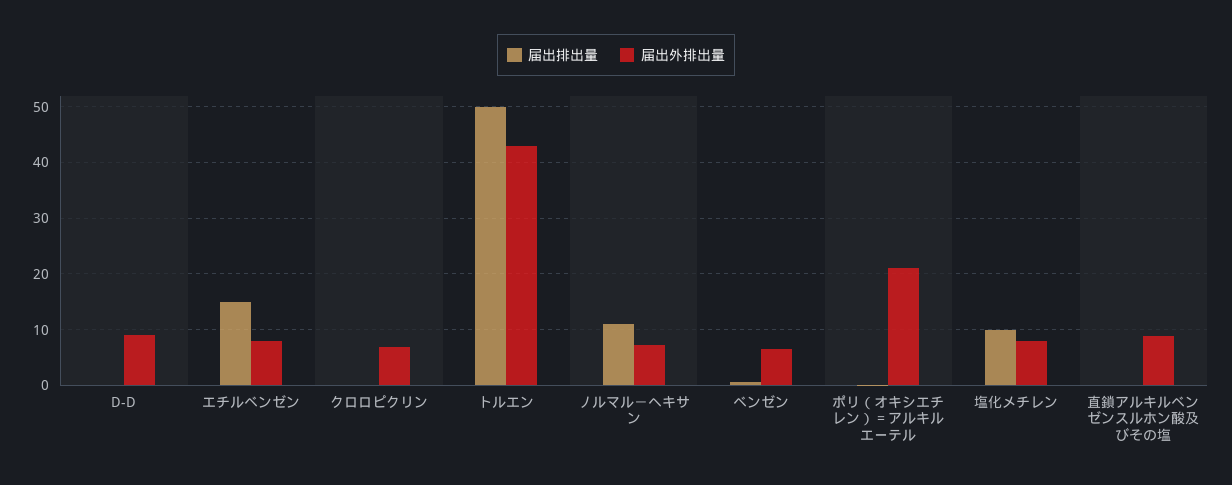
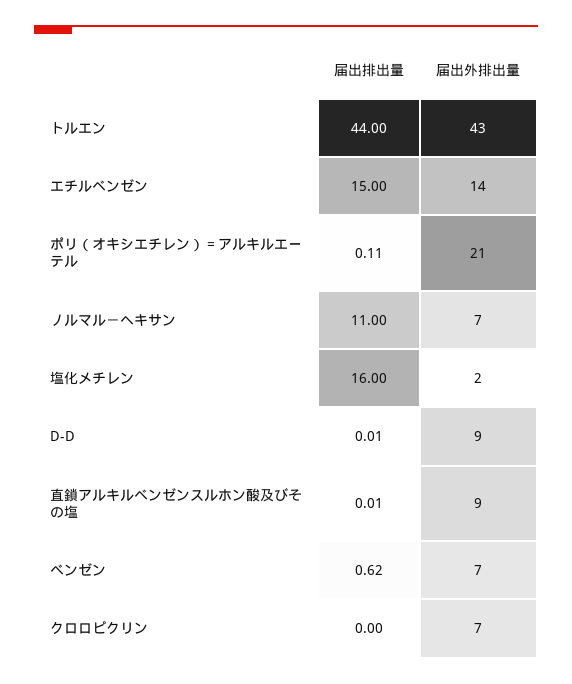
届出外排出量, エチルベンゼン: 8 -> 14
届出排出量, トルエン: 50 -> 44
届出排出量, 塩化メチレン: 10 -> 16
届出外排出量, 塩化メチレン: 8 -> 2

